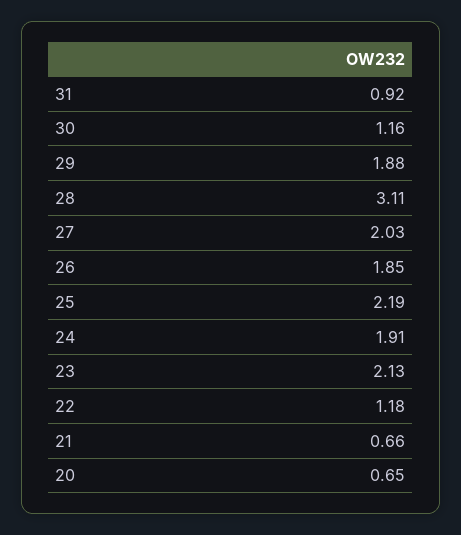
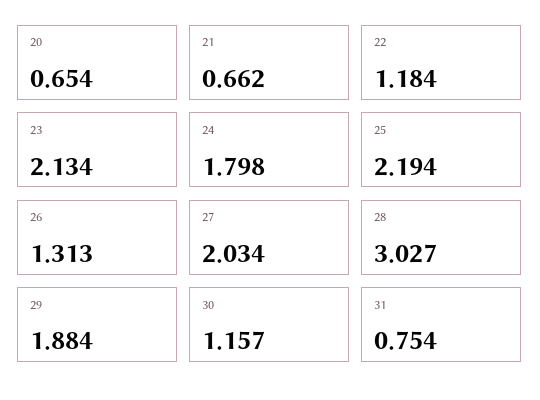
31: 0.92 -> 0.754
28: 3.11 -> 3.027
26: 1.85 -> 1.313
24: 1.91 -> 1.798

